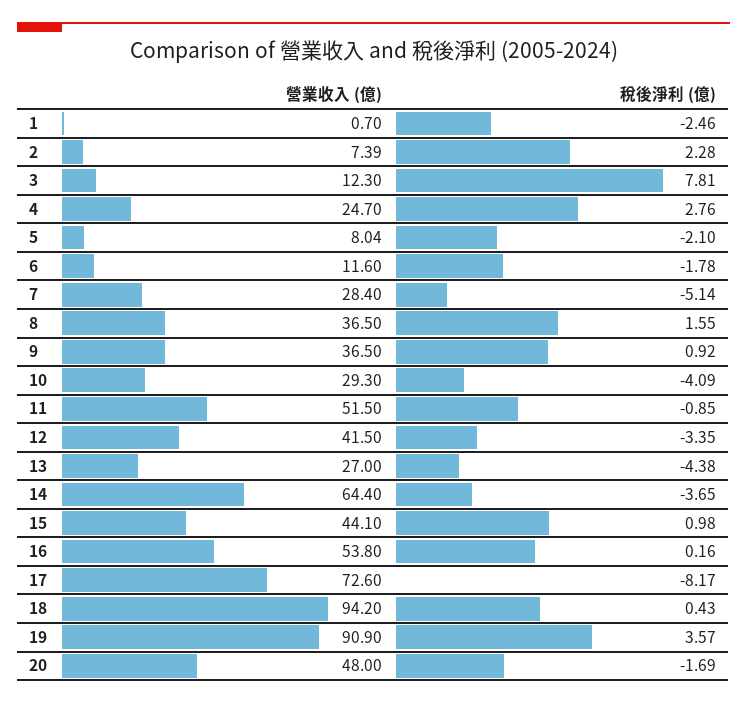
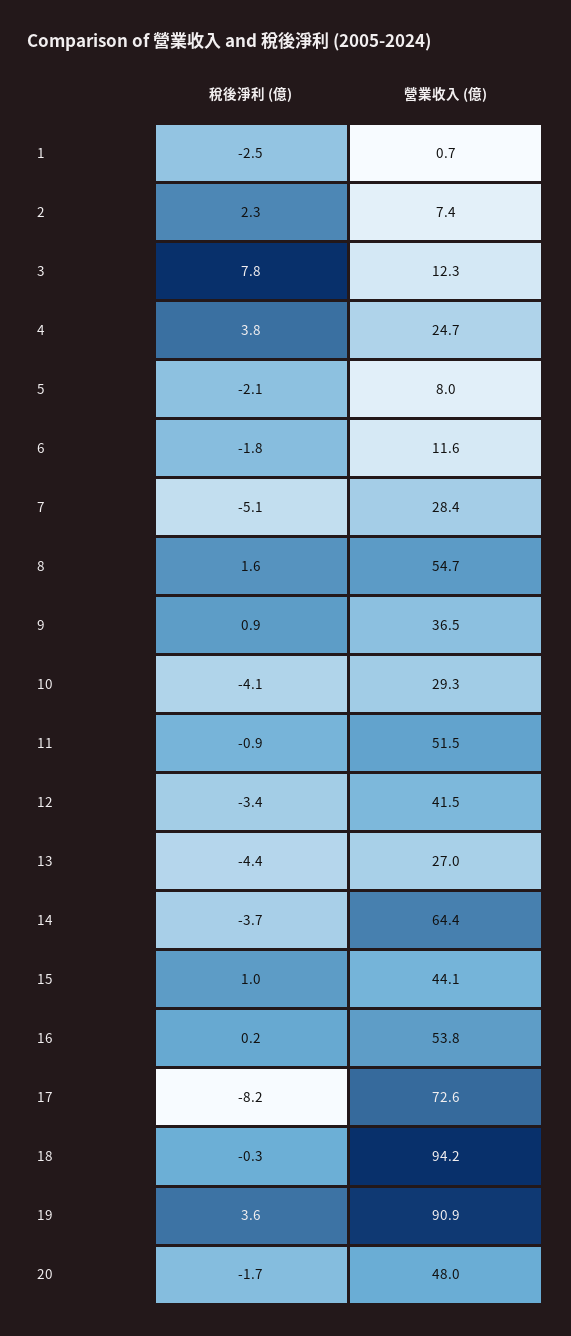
稅後淨利 (億), 4: 2.76 -> 3.8
營業收入 (億), 8: 36.5 -> 54.7
稅後淨利 (億), 18: 0.43 -> -0.3

